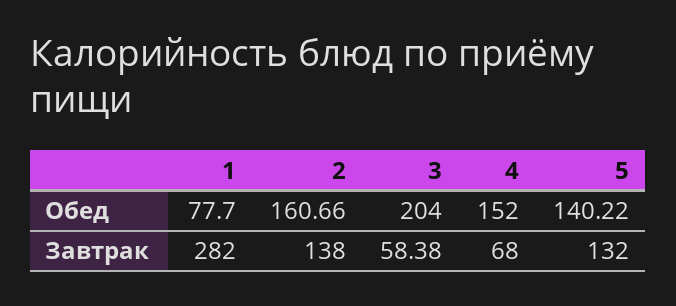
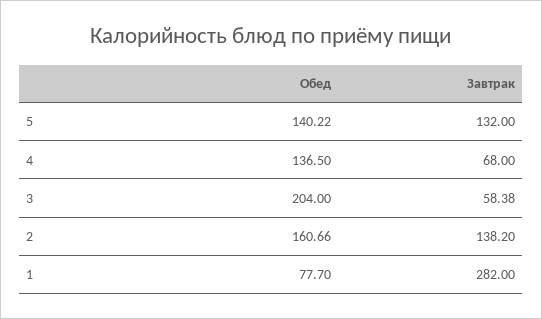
4, Обед: 152 -> 136.5
2, Завтрак: 138 -> 138.2

